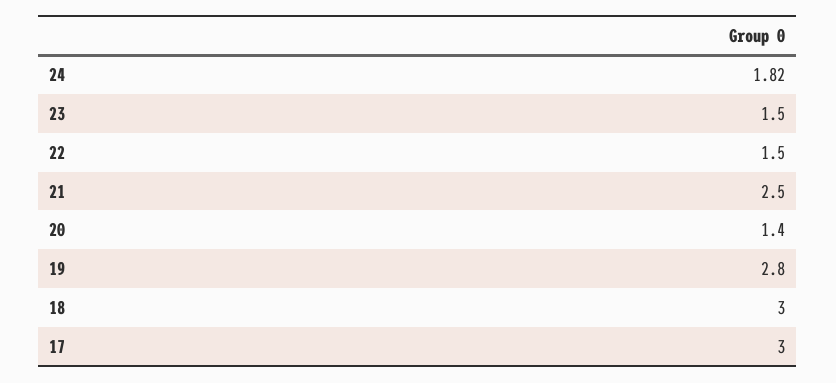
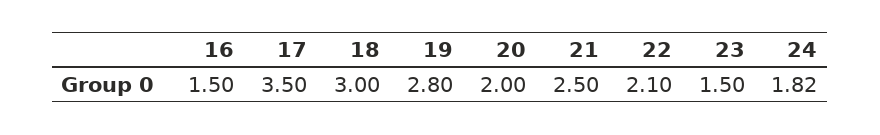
22: 1.5 -> 2.1
20: 1.4 -> 2
17: 3 -> 3.5
16: none -> 1.5

